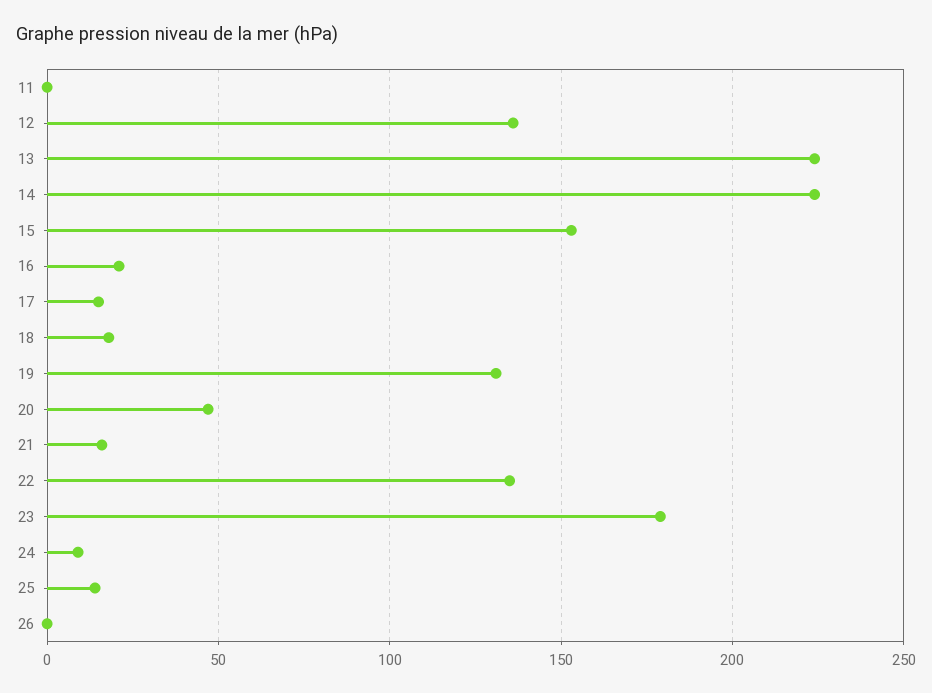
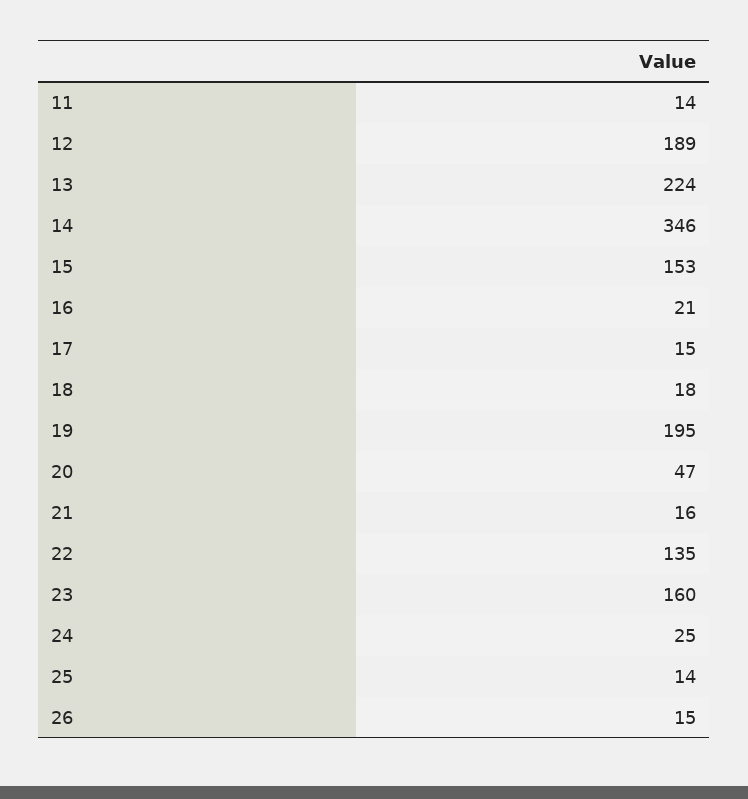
11: 0 -> 14
12: 135 -> 189
14: 225 -> 346
19: 130 -> 195
23: 180 -> 160
24: 10 -> 25
26: 0 -> 15

